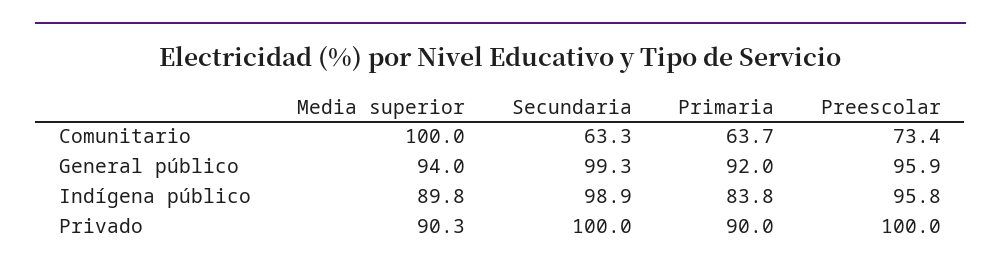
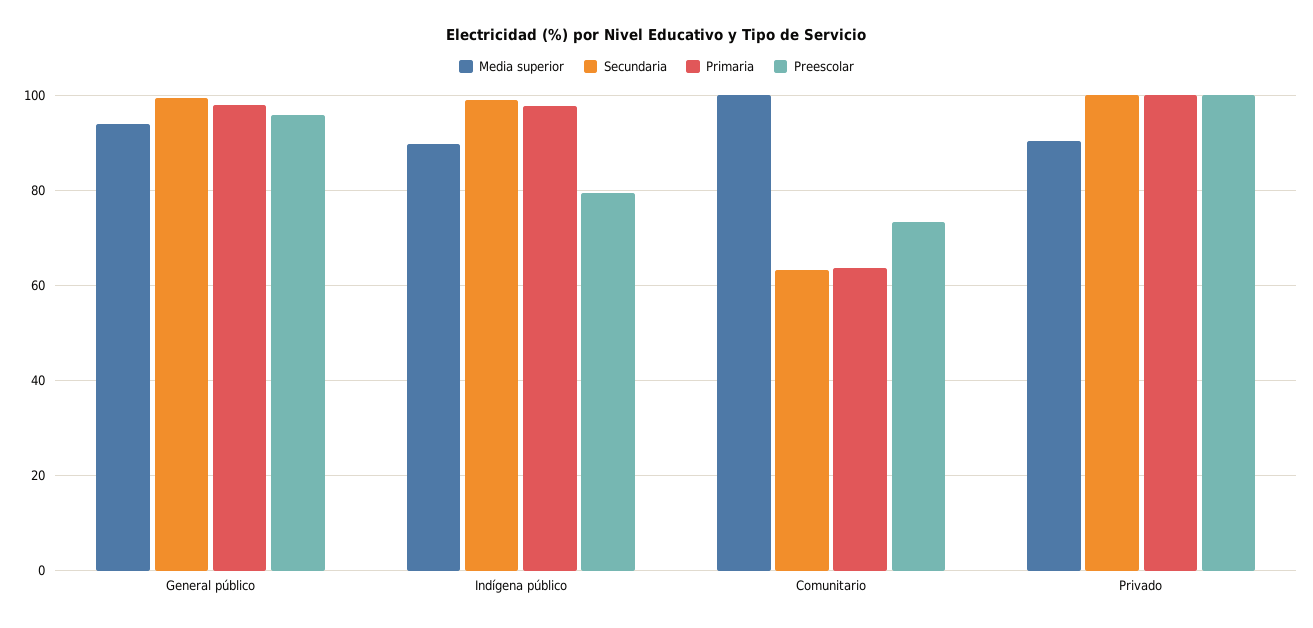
Primaria, General público: 92 -> 98
Primaria, Indígena público: 83.8 -> 98
Preescolar, Indígena público: 95.8 -> 80
Primaria, Privado: 90 -> 100

